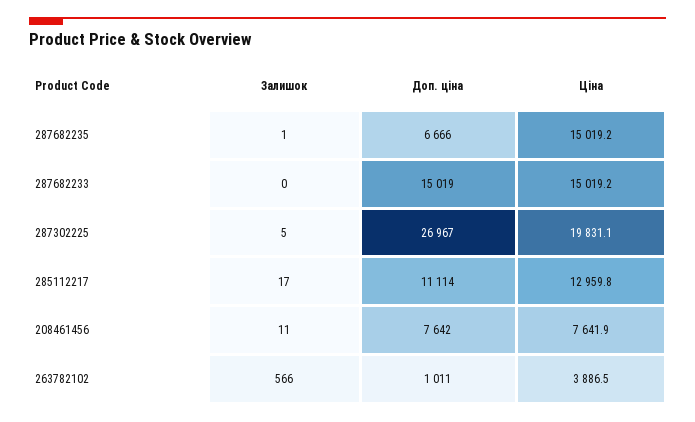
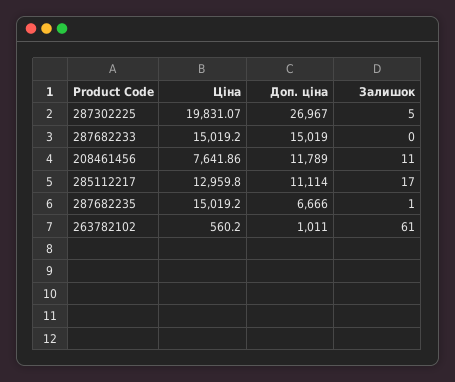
Доп. ціна, 208461456: 7642 -> 11789
Залишок, 263782102: 566 -> 61
Ціна, 263782102: 3886.5 -> 560.2

